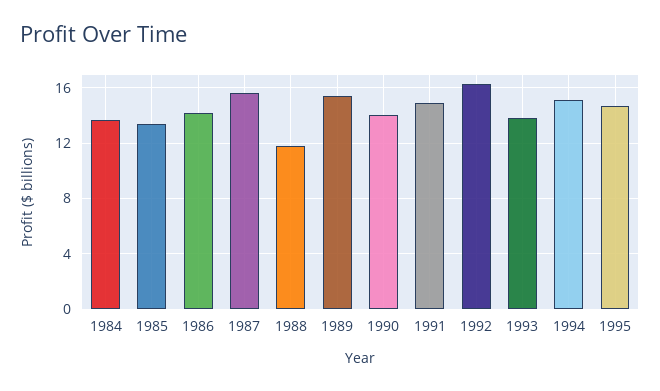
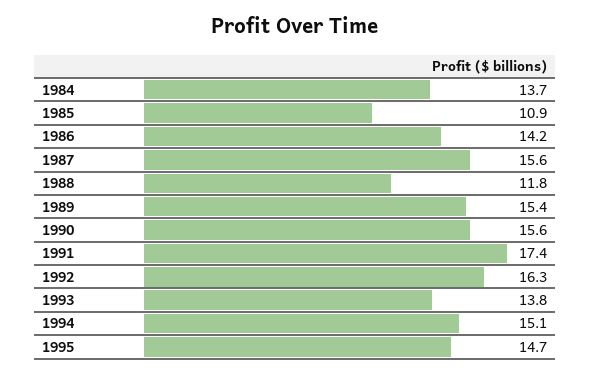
1985: 13.5 -> 10.9
1990: 14 -> 15.6
1991: 15 -> 17.4

